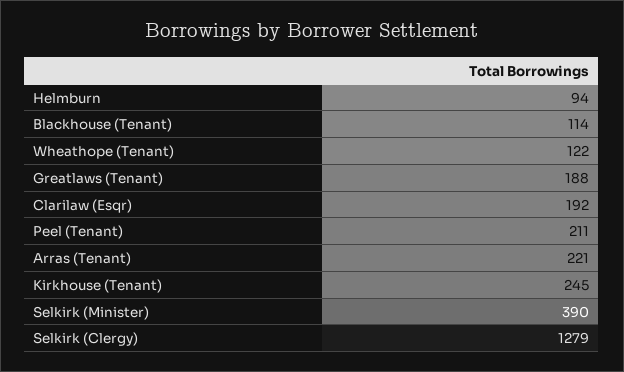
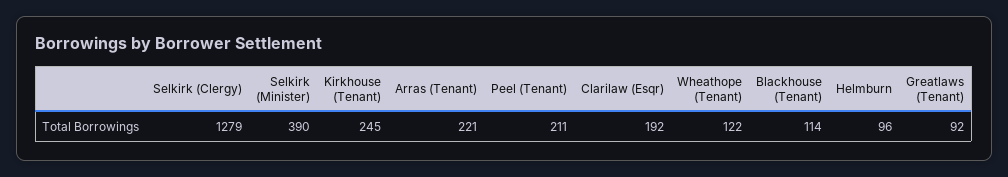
Helmburn: 94 -> 96
Greatlaws (Tenant): 188 -> 92

